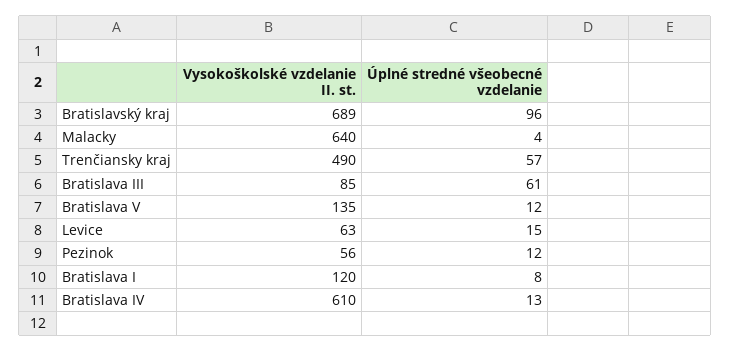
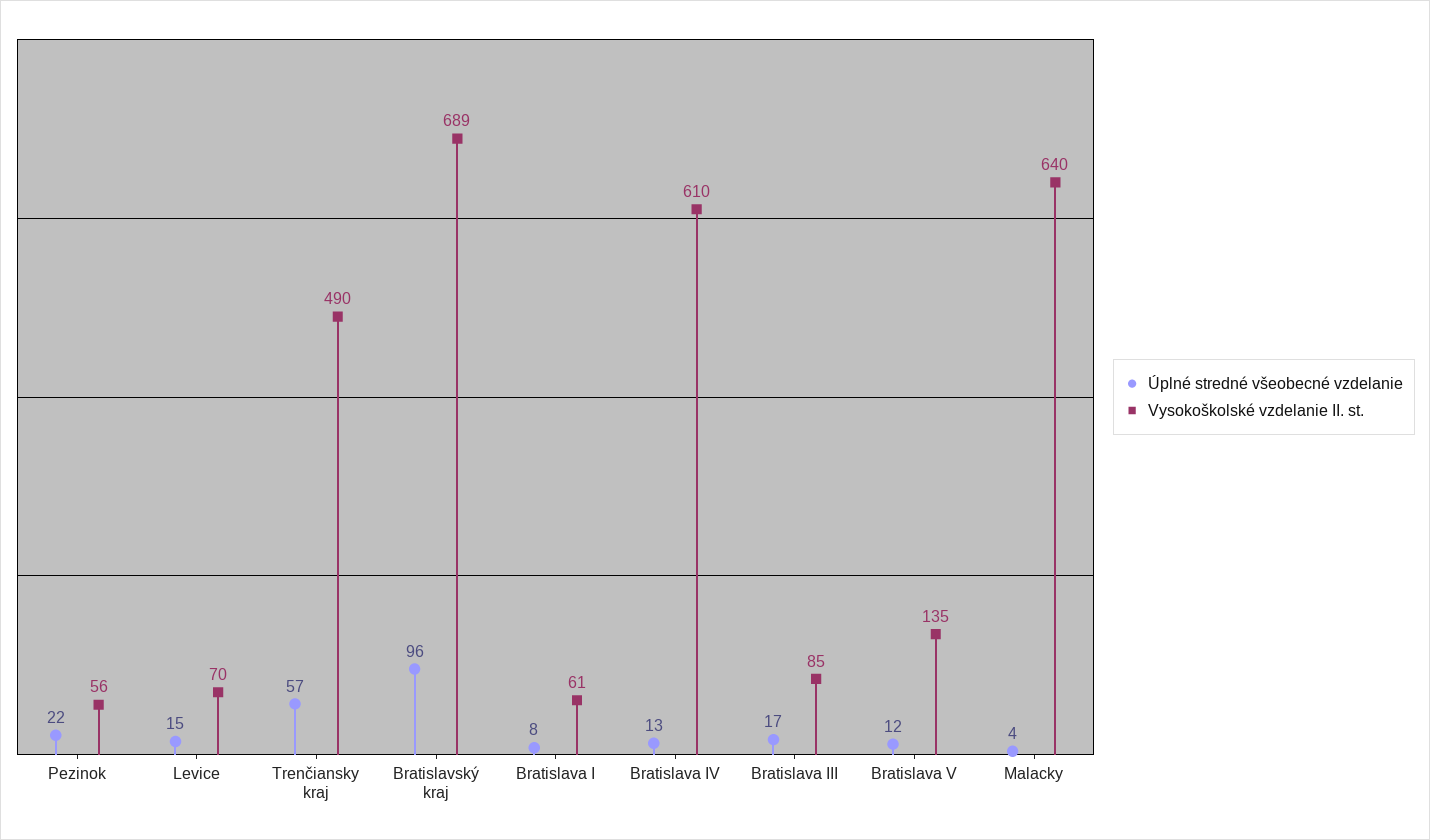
Úplné stredné všeobecné vzdelanie, Bratislava III: 61 -> 17
Vysokoškolské vzdelanie II. st., Levice: 63 -> 70
Úplné stredné všeobecné vzdelanie, Pezinok: 12 -> 22
Vysokoškolské vzdelanie II. st., Bratislava I: 120 -> 61

